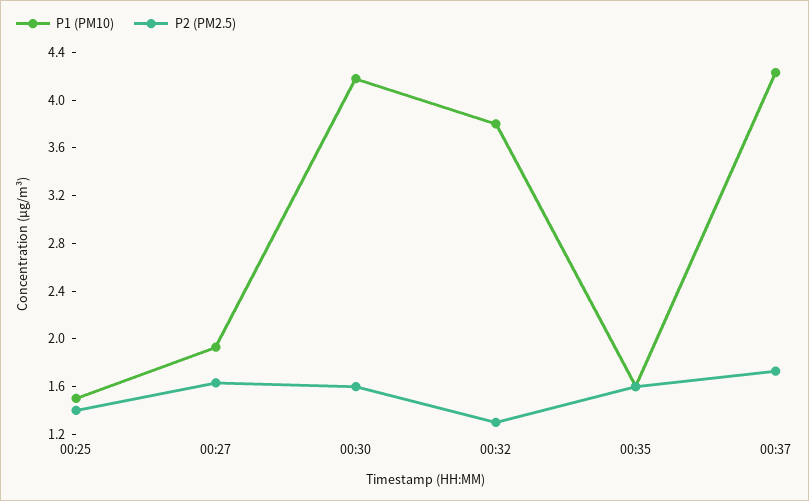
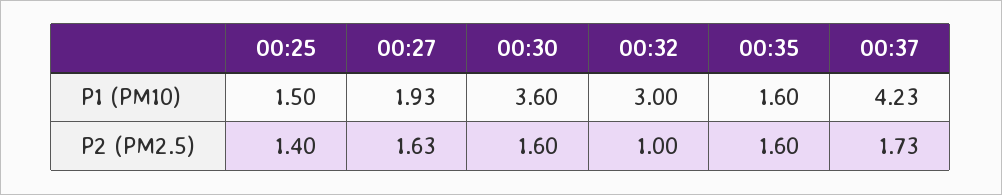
P1 (PM10), 00:30: 4.2 -> 3.6
P1 (PM10), 00:32: 3.8 -> 3
P2 (PM2.5), 00:32: 1.3 -> 1

